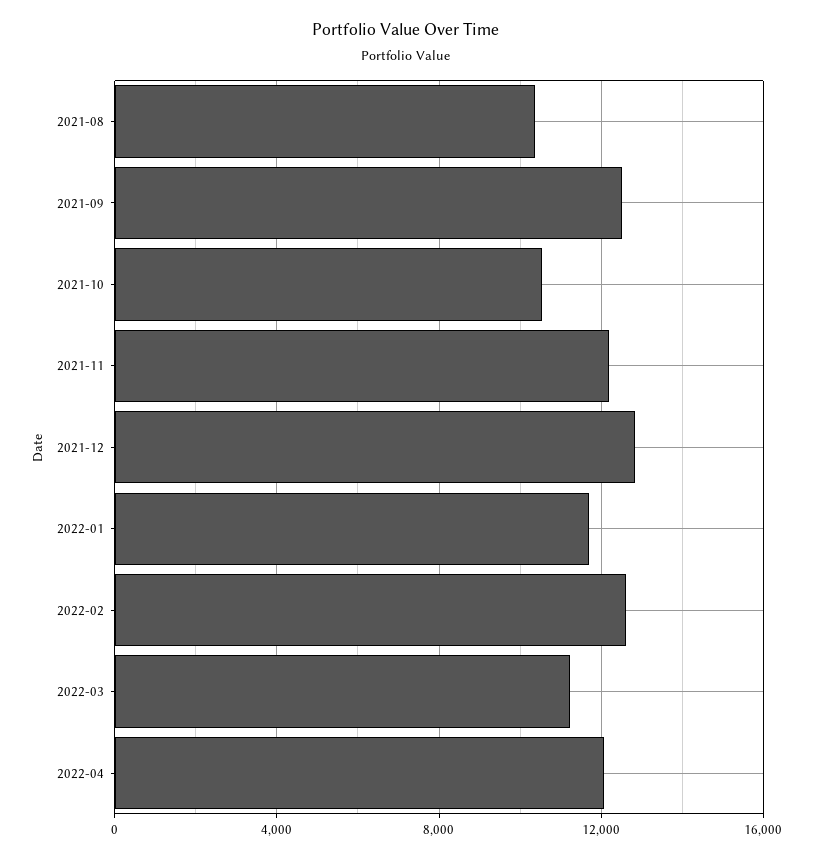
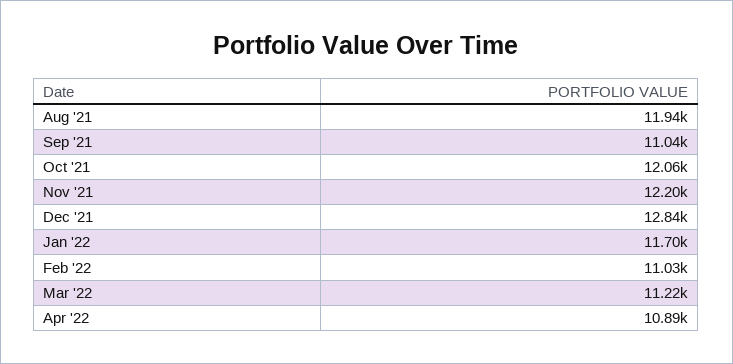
2021-08: 10500 -> 11940
2021-09: 12500 -> 11040
2021-10: 10500 -> 12060
2022-02: 12500 -> 11030
2022-04: 12000 -> 10890

